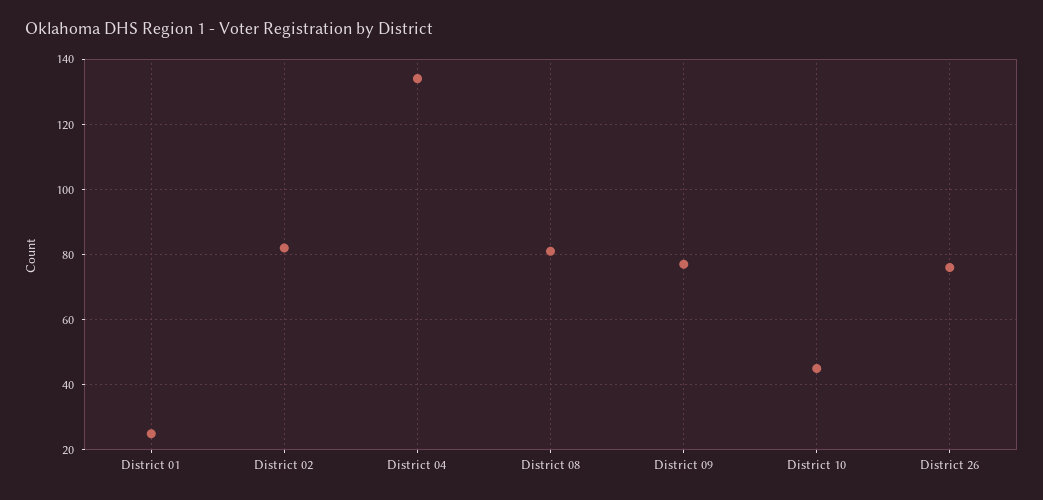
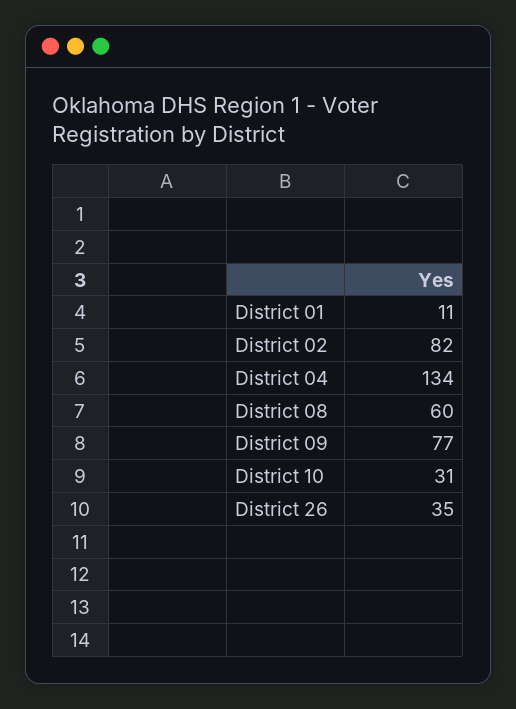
District 01: 25 -> 11
District 08: 80 -> 60
District 10: 45 -> 31
District 26: 75 -> 35

